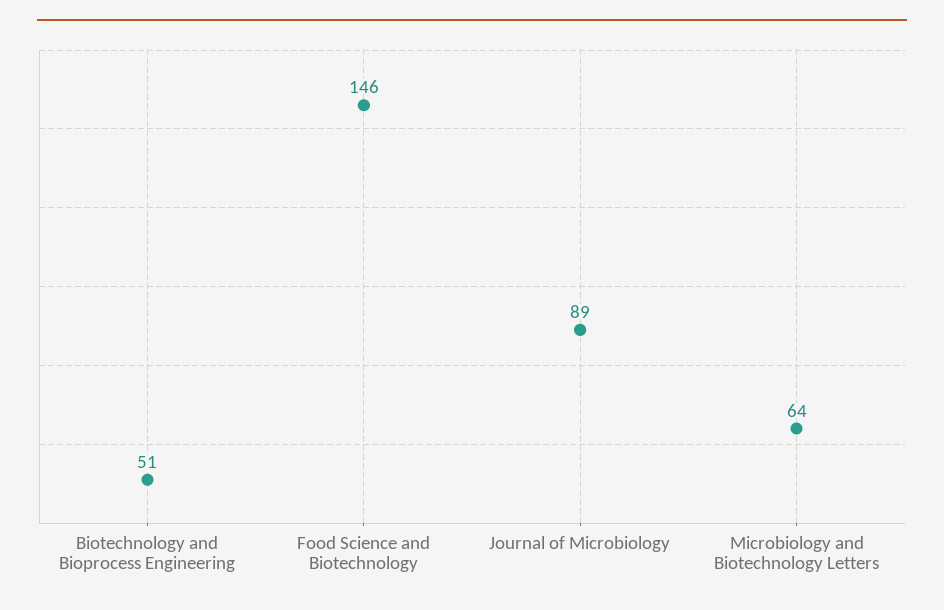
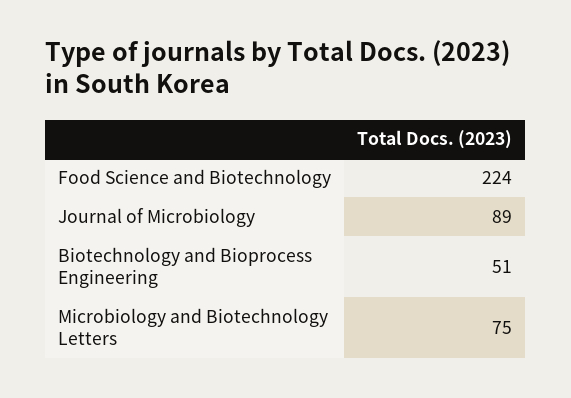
Food Science and Biotechnology: 146 -> 224
Microbiology and Biotechnology Letters: 64 -> 75

